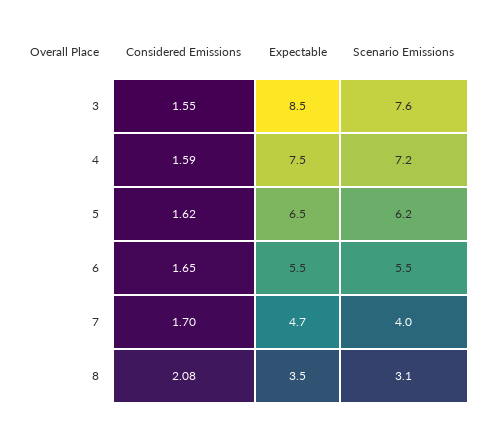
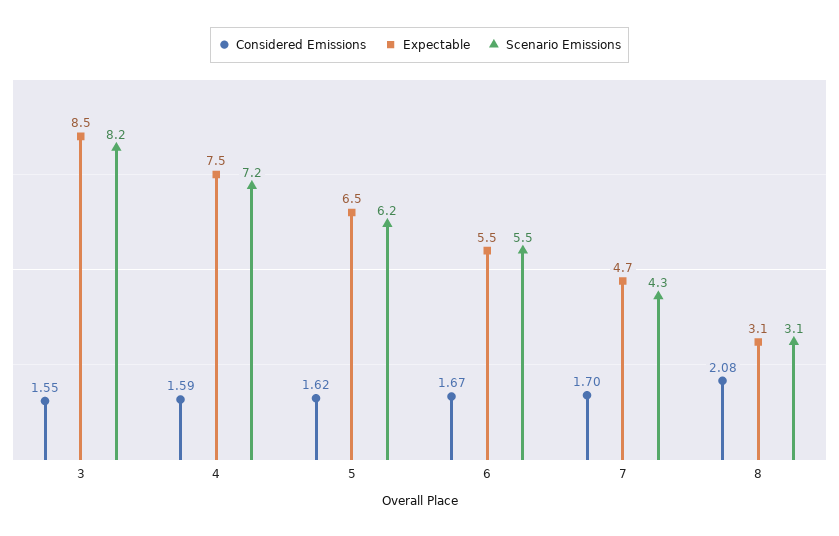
Scenario Emissions, 3: 7.6 -> 8.2
Considered Emissions, 6: 1.65 -> 1.67
Scenario Emissions, 7: 4 -> 4.3
Expectable, 8: 3.5 -> 3.1

